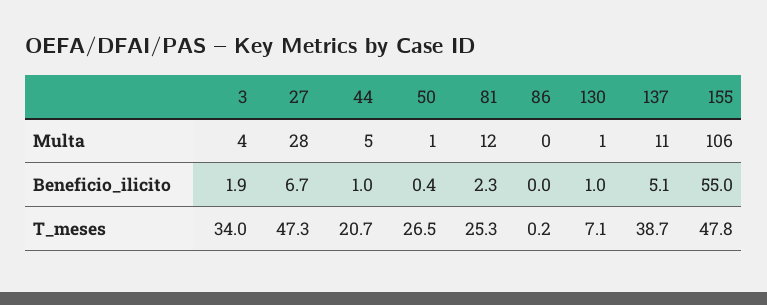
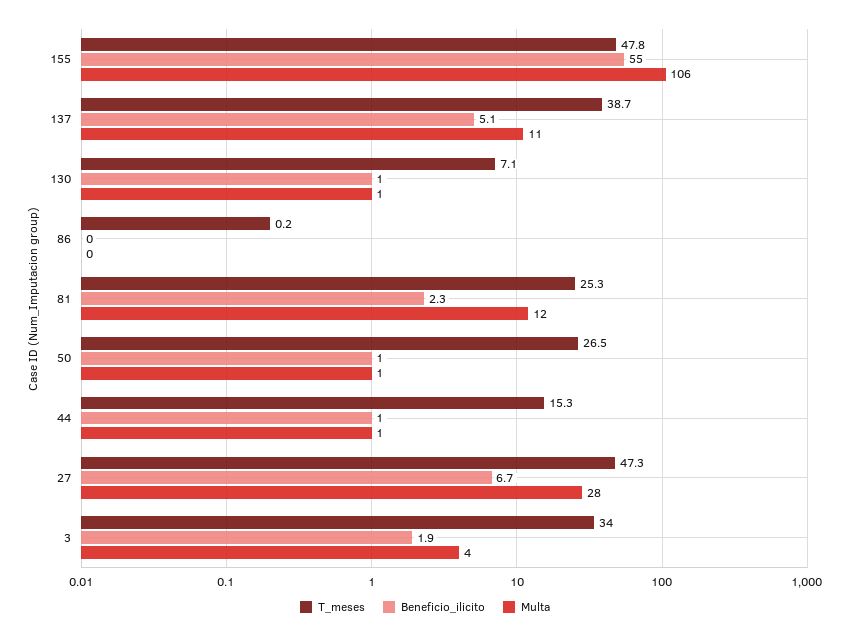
Multa, 44: 5 -> 1
Beneficio_ilicito, 50: 0.4 -> 1
T_meses, 44: 20.7 -> 15.3

